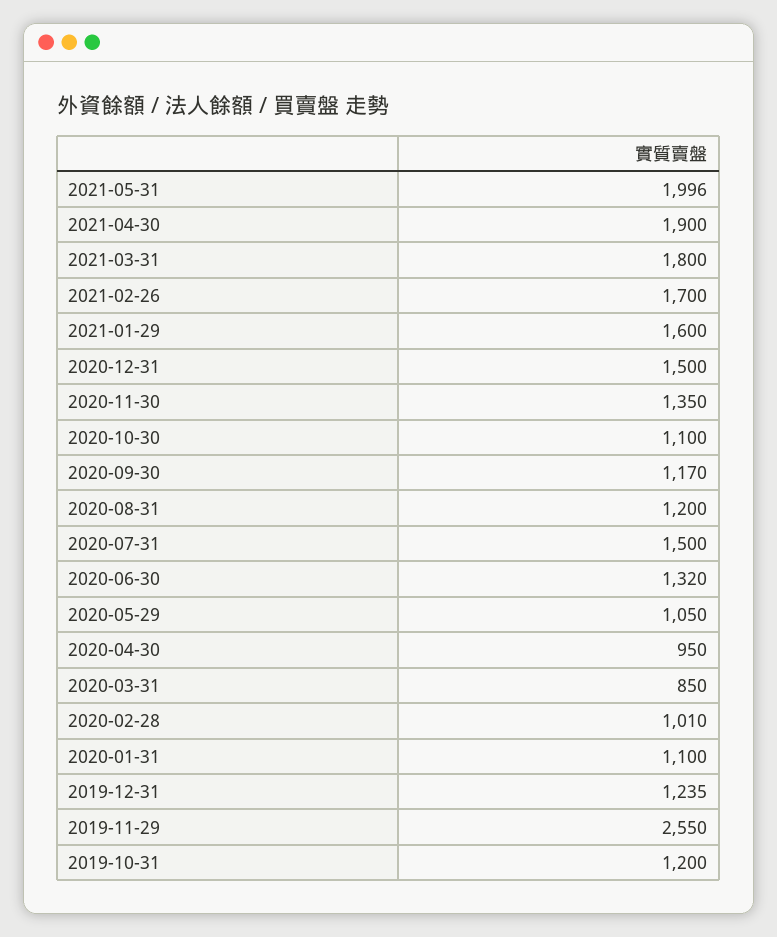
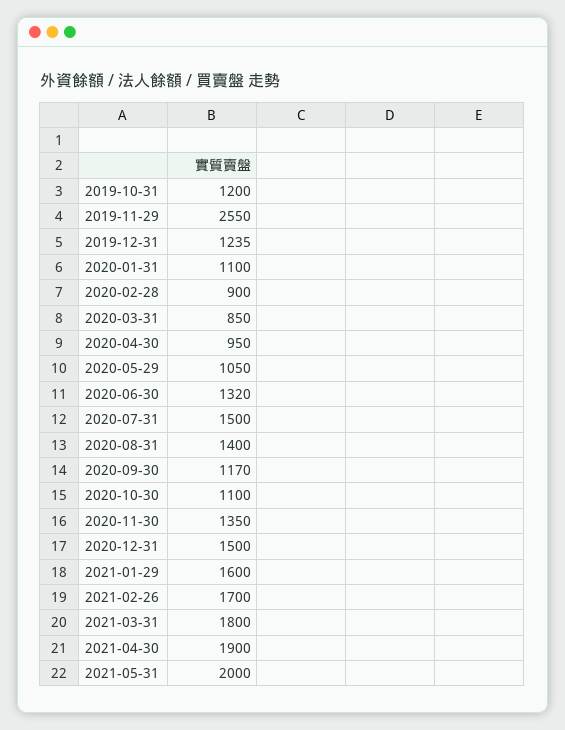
2021-05-31: 1996 -> 2000
2020-08-31: 1200 -> 1400
2020-02-28: 1010 -> 900

